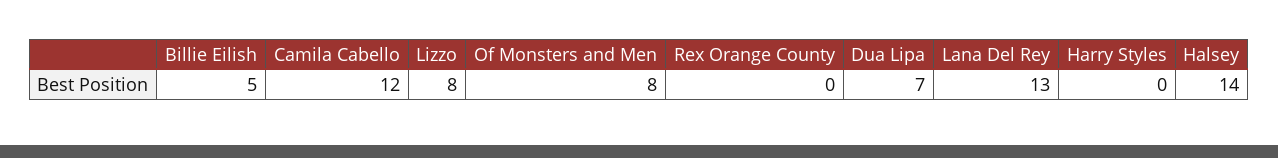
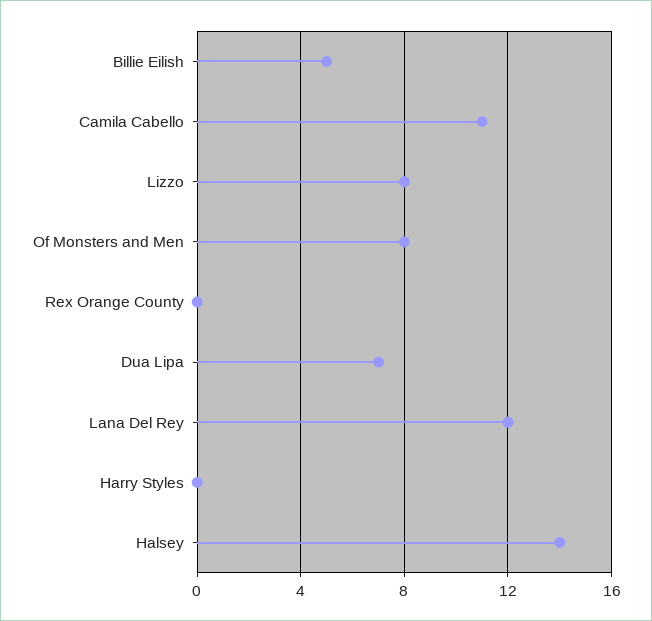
Camila Cabello: 12 -> 11
Lana Del Rey: 13 -> 12

